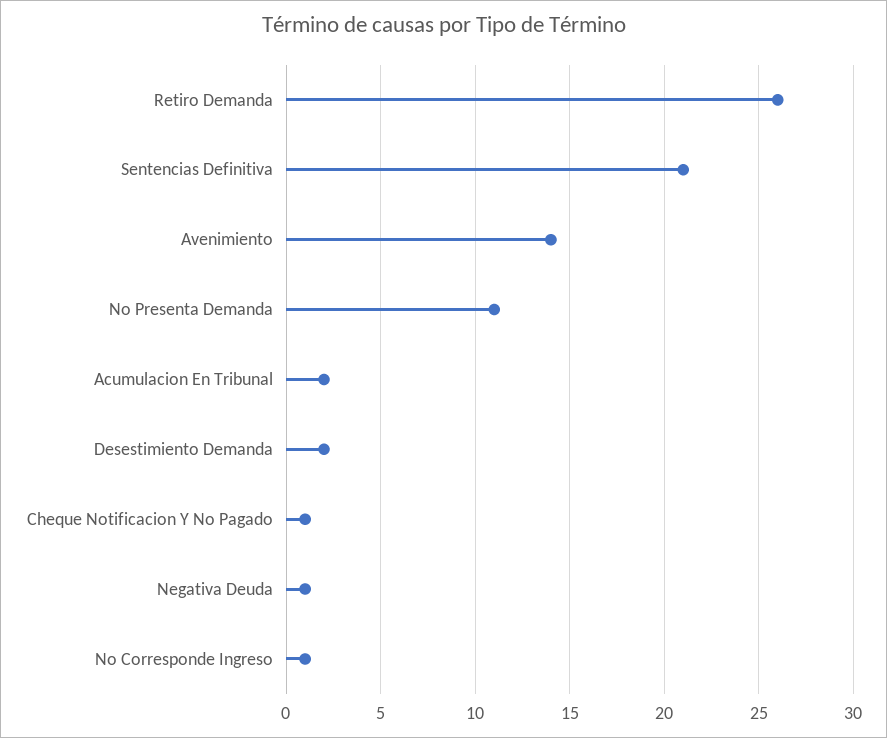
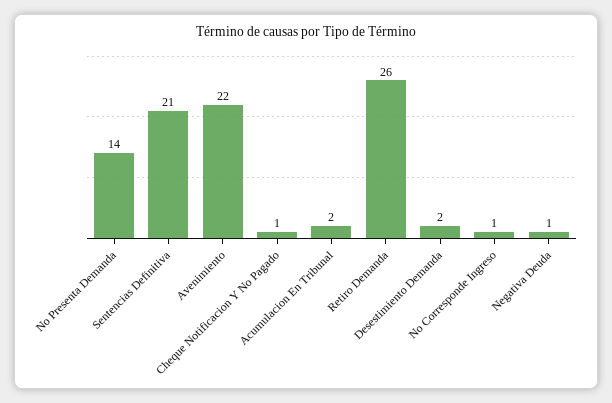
Avenimiento: 14 -> 22
No Presenta Demanda: 11 -> 14

